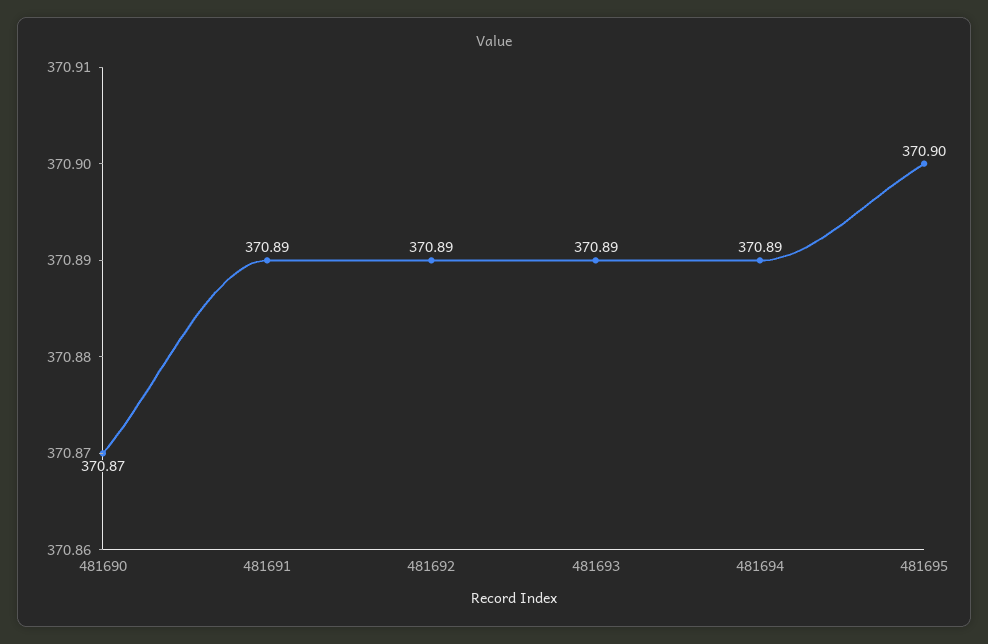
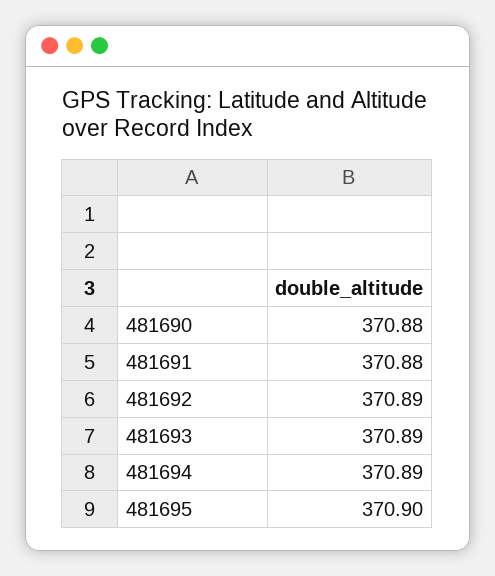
481690: 370.87 -> 370.88
481691: 370.89 -> 370.88

